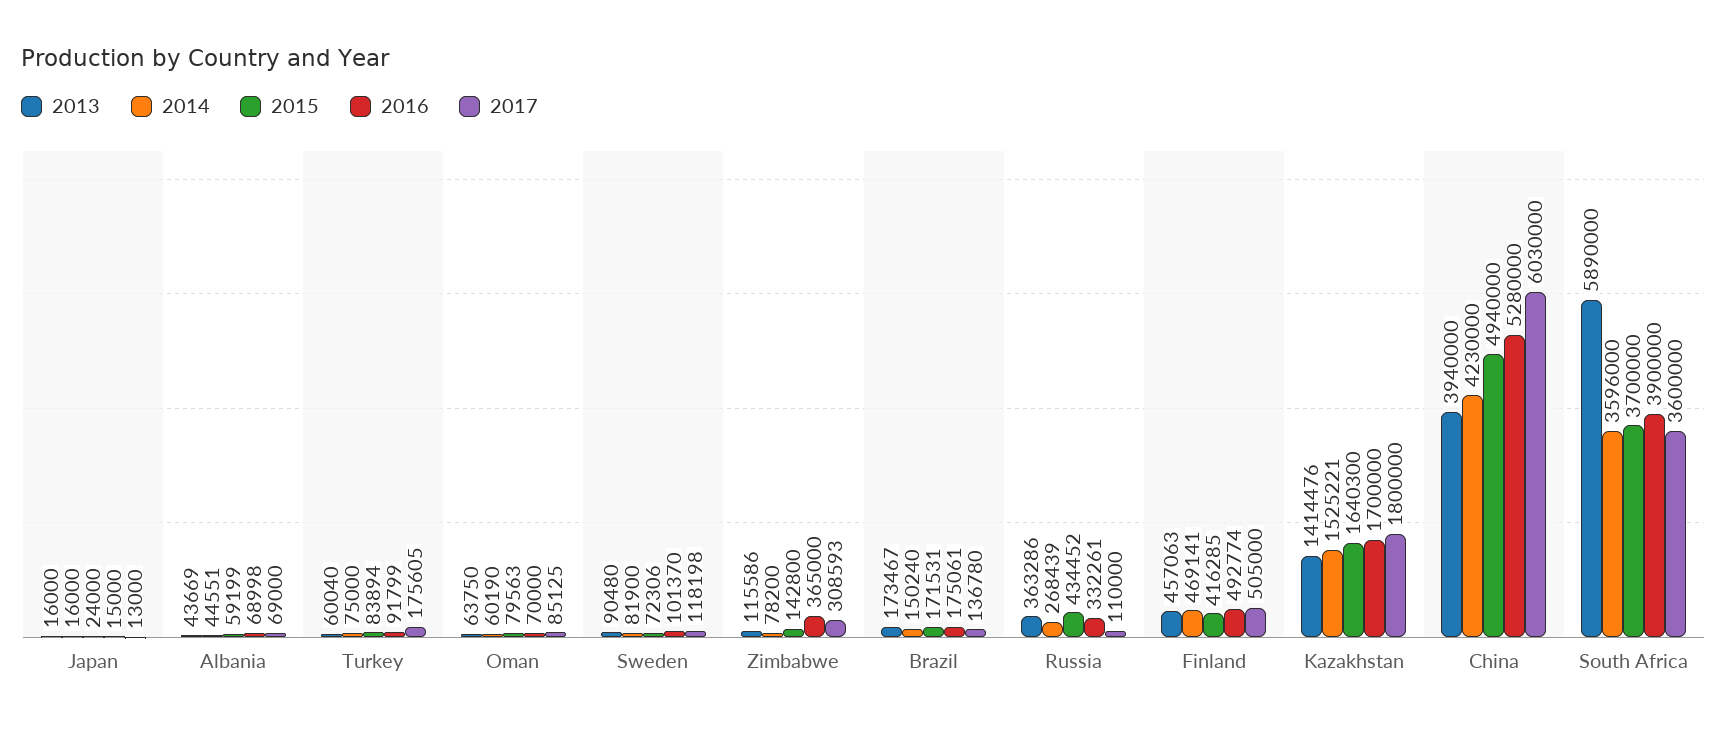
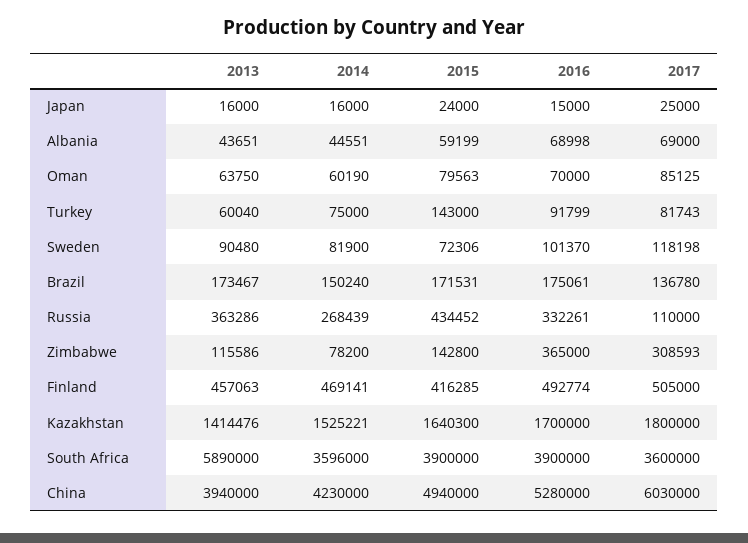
2017, Japan: 13000 -> 25000
2013, Albania: 43669 -> 43651
2015, Turkey: 83894 -> 143000
2017, Turkey: 175605 -> 81743
2015, South Africa: 3700000 -> 3900000

